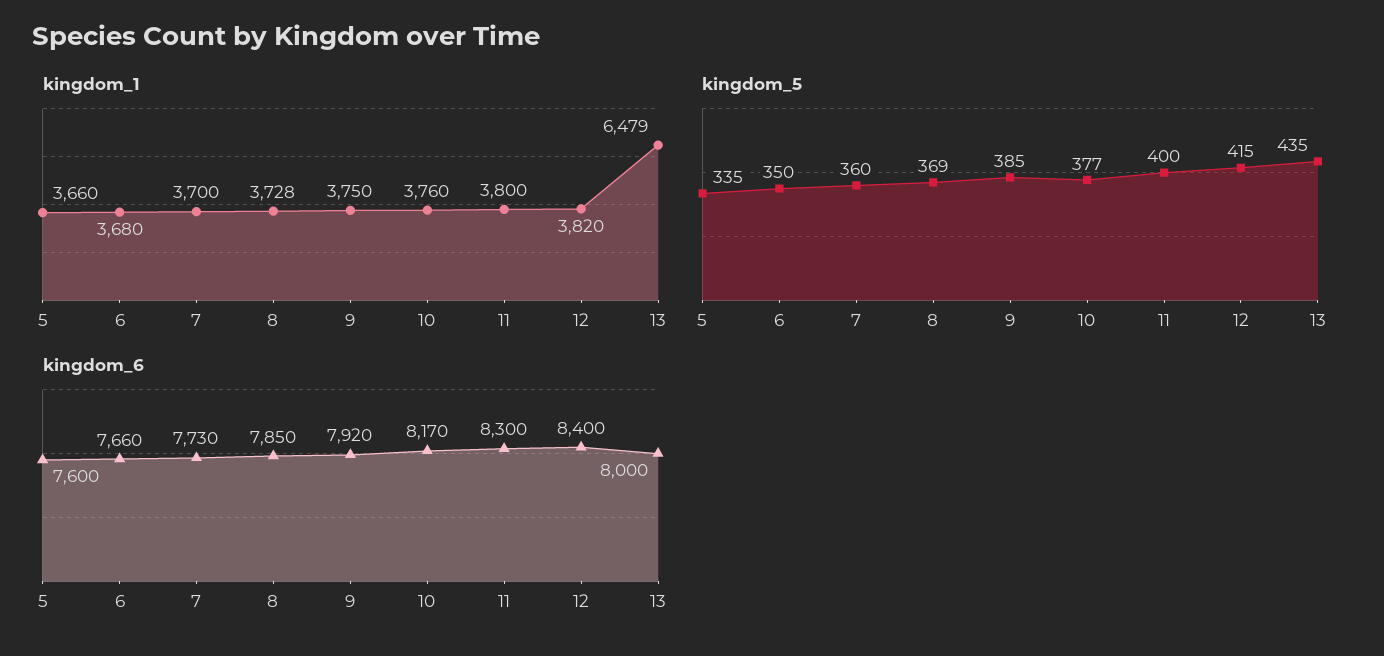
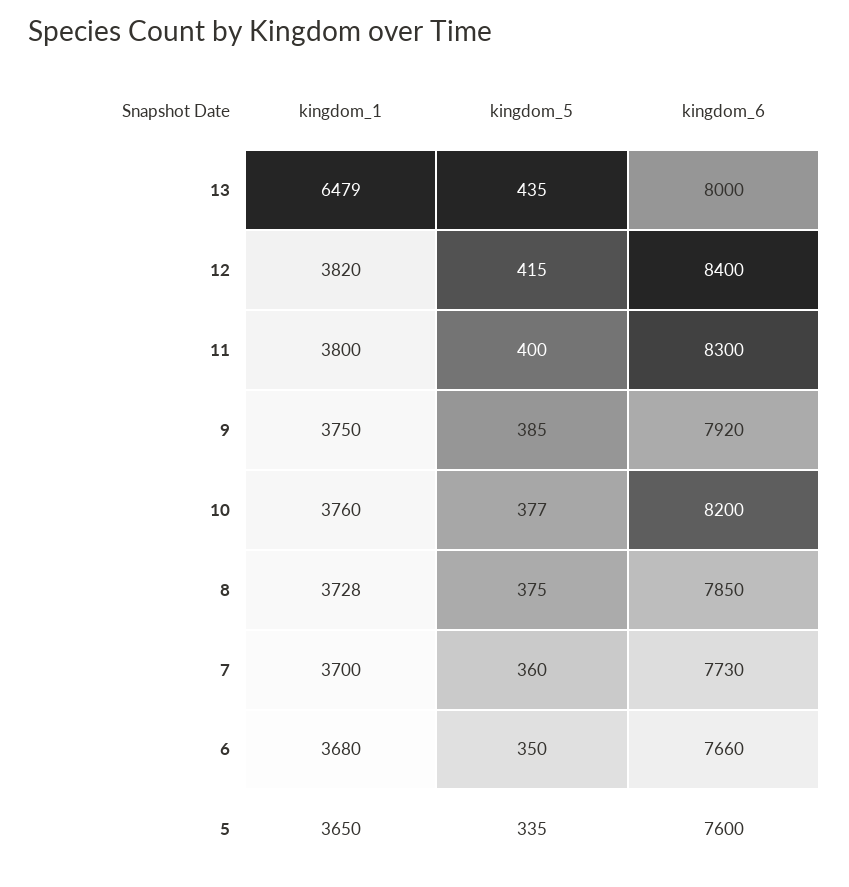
kingdom_1, 5: 3660 -> 3650
kingdom_5, 8: 369 -> 375
kingdom_6, 10: 8170 -> 8200

